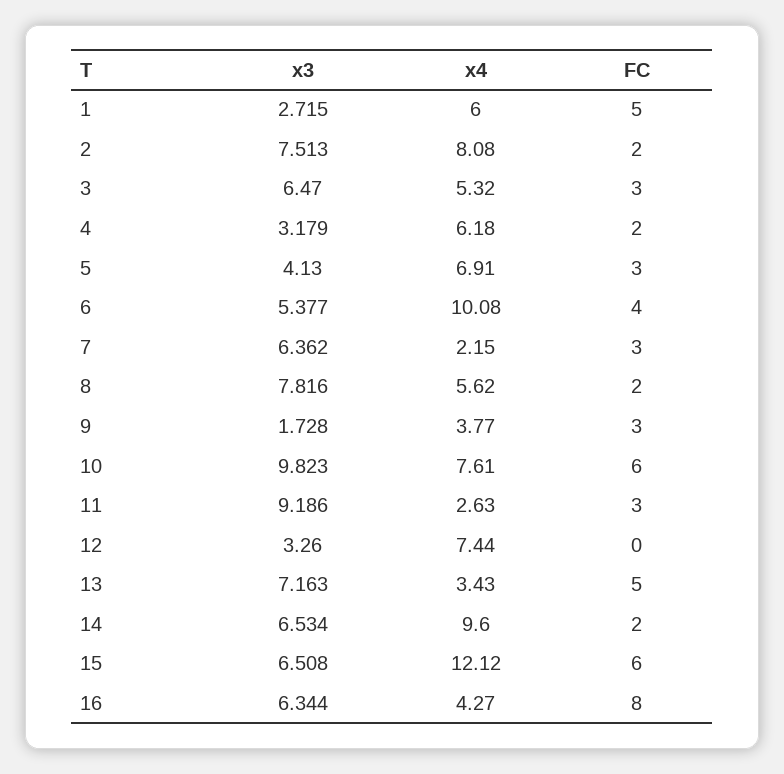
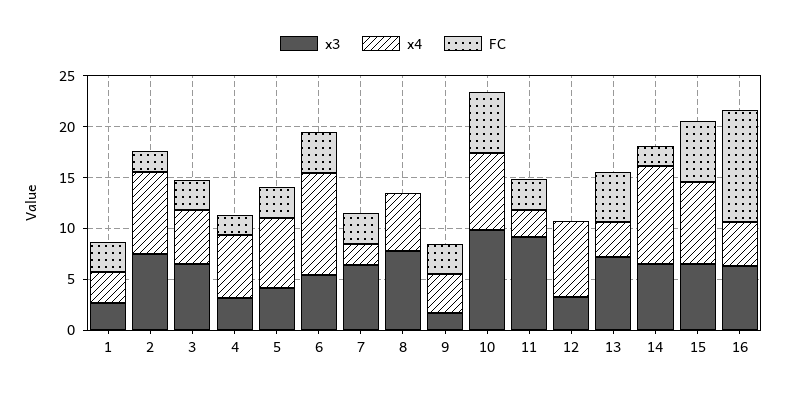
x4, 1: 6 -> 3
FC, 1: 5 -> 3
FC, 8: 2 -> 0
x4, 15: 12.12 -> 8
FC, 16: 8 -> 11

